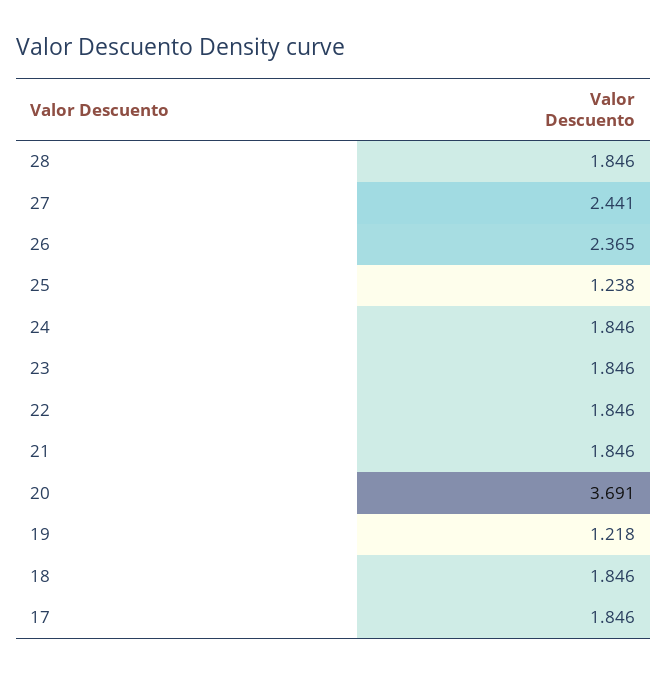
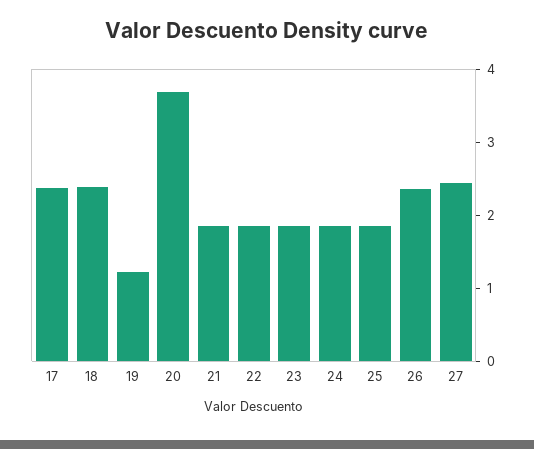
28: 1.846 -> none
25: 1.238 -> 1.8
18: 1.846 -> 2.4
17: 1.846 -> 2.4

